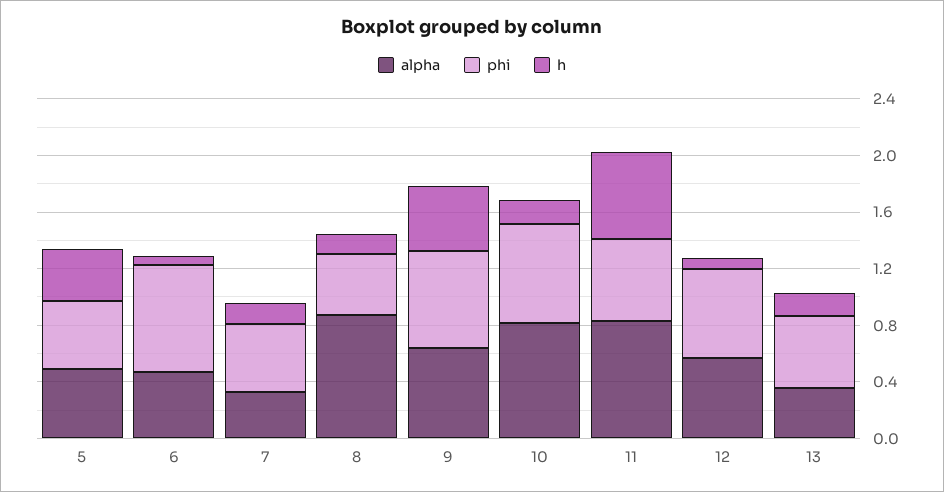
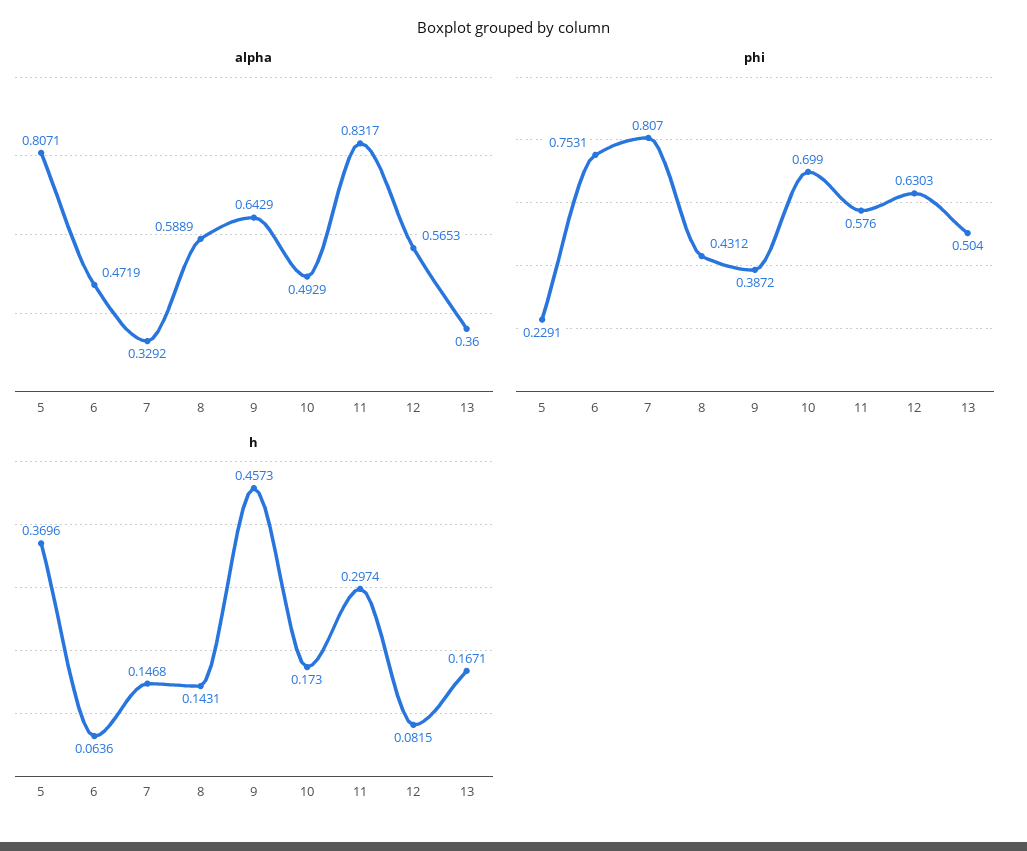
alpha, 5: 0.5 -> 0.8071
phi, 5: 0.5 -> 0.2291
phi, 7: 0.5 -> 0.807
alpha, 8: 0.9 -> 0.5889
phi, 9: 0.7 -> 0.3872
alpha, 10: 0.8 -> 0.4929
h, 11: 0.6 -> 0.2974

